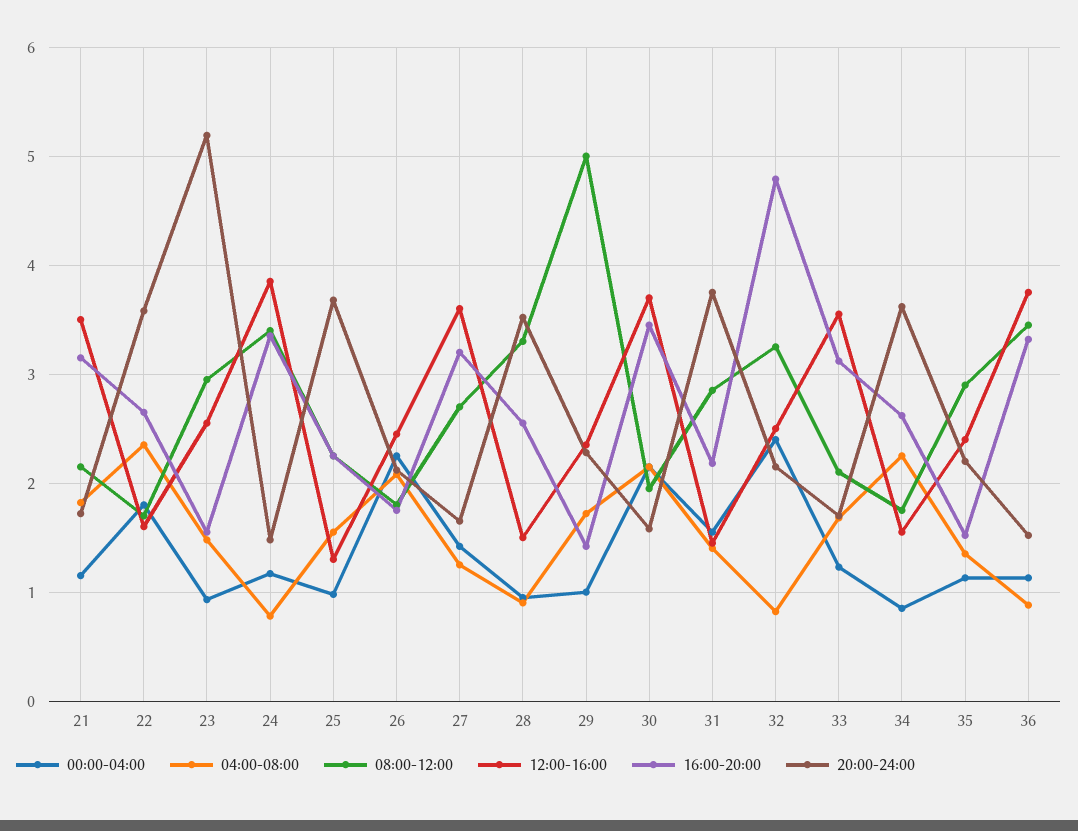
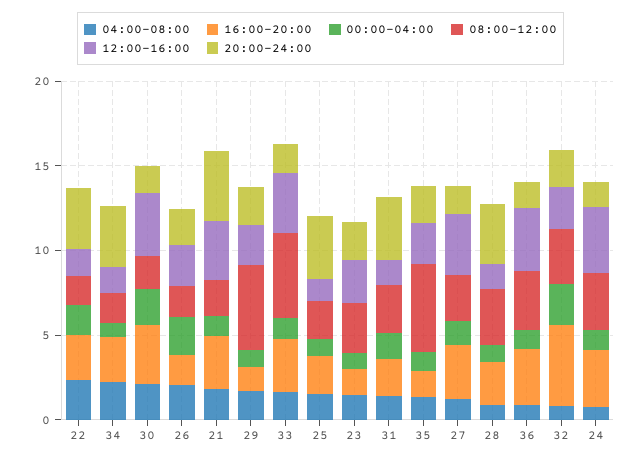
20:00-24:00, 21: 1.7 -> 4
20:00-24:00, 23: 5.2 -> 2
08:00-12:00, 33: 2.1 -> 5
08:00-12:00, 35: 2.9 -> 5

